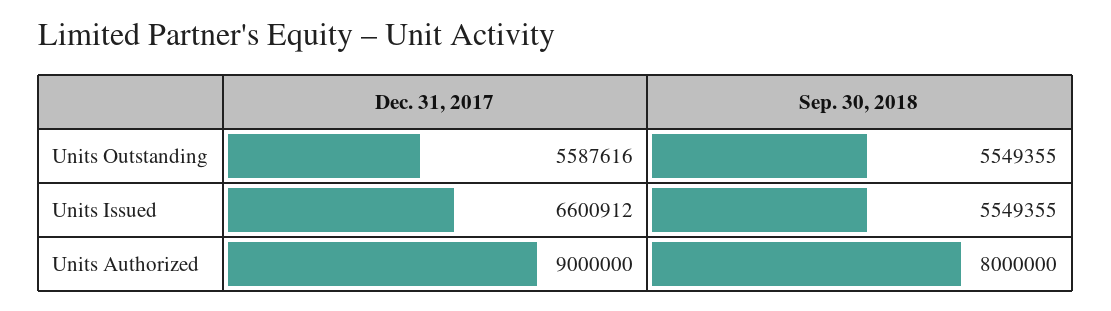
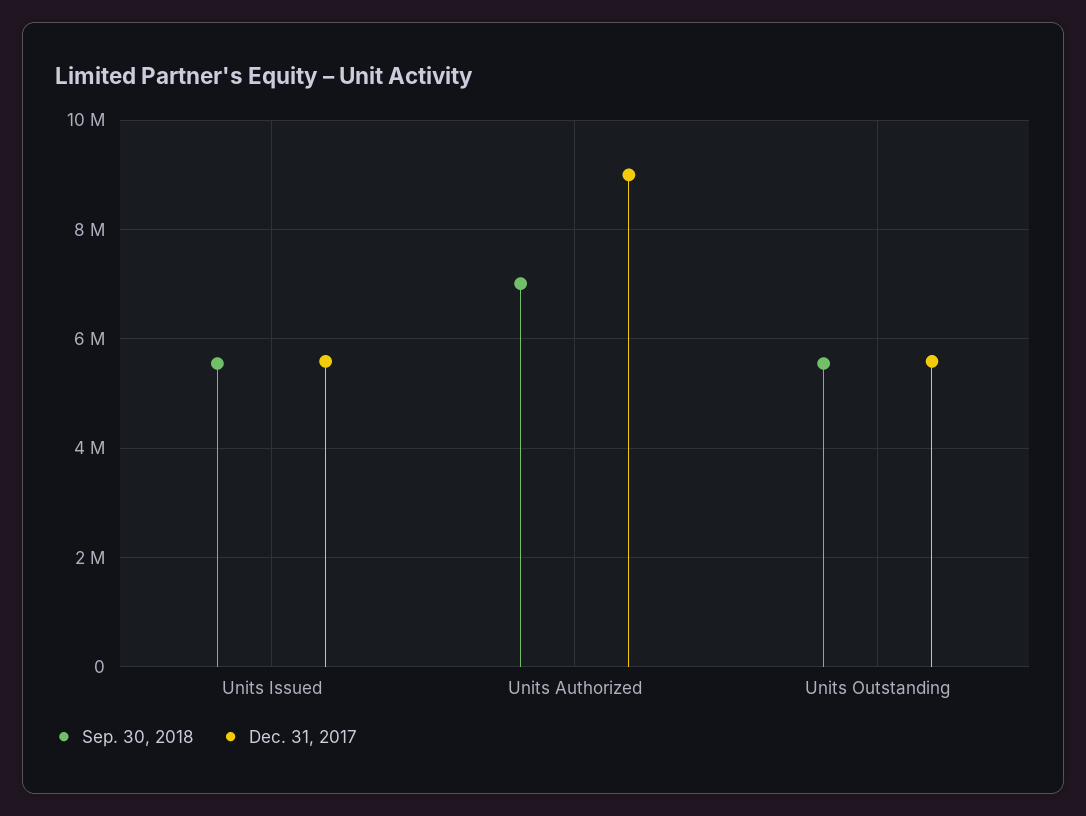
Dec. 31, 2017, Units Issued: 6600912 -> 5600000
Sep. 30, 2018, Units Authorized: 8000000 -> 7000000

